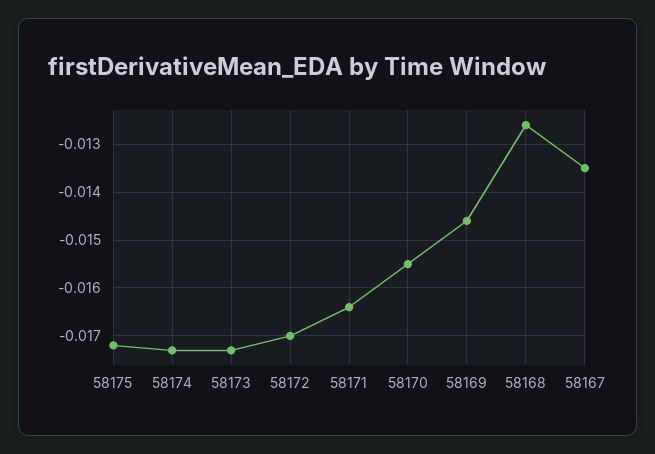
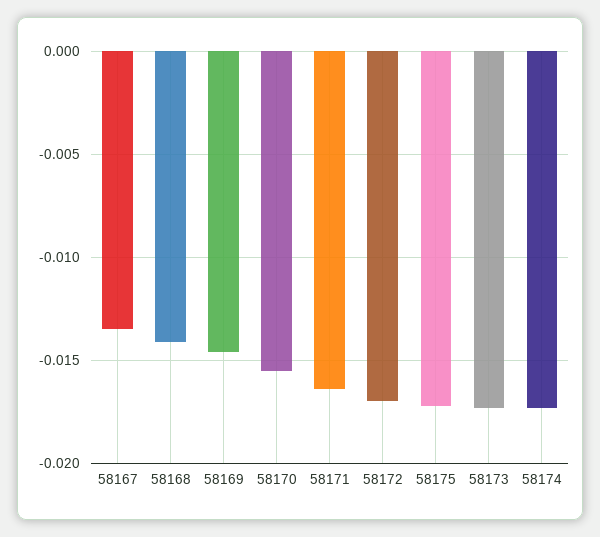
58168: -0.0125 -> -0.014

